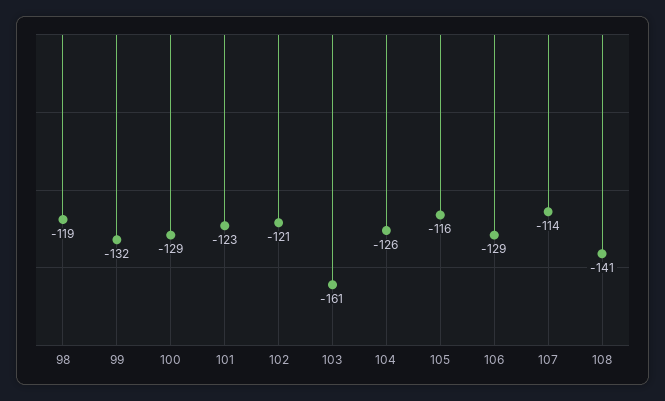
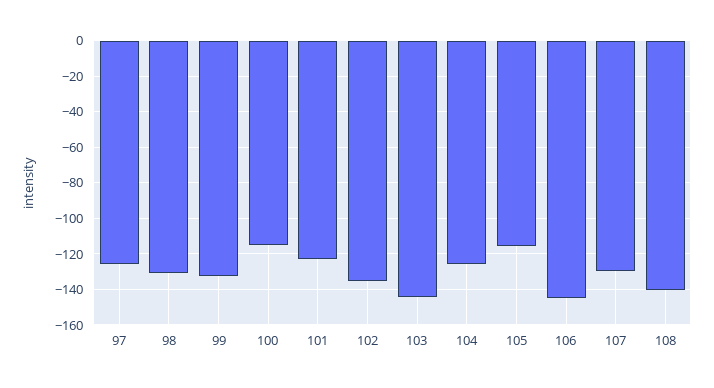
98: -119 -> -130
100: -129 -> -115
102: -121 -> -135
103: -161 -> -145
106: -129 -> -145
107: -114 -> -130
97: none -> -125

